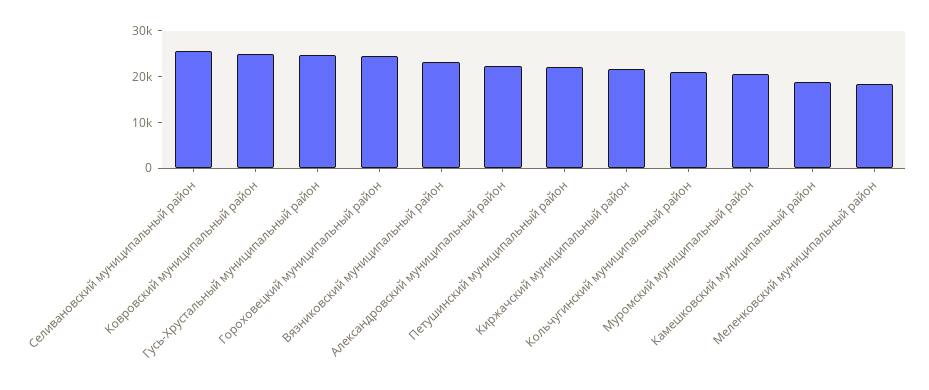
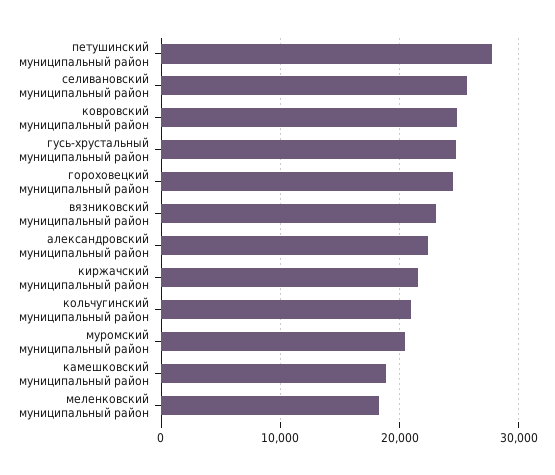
Петушинский муниципальный район: 22000 -> 28000

